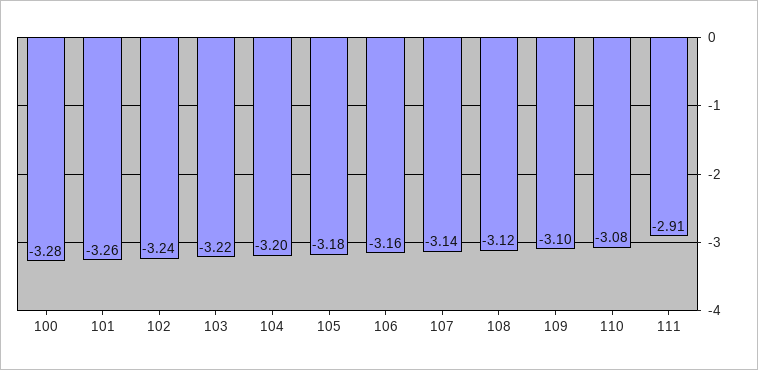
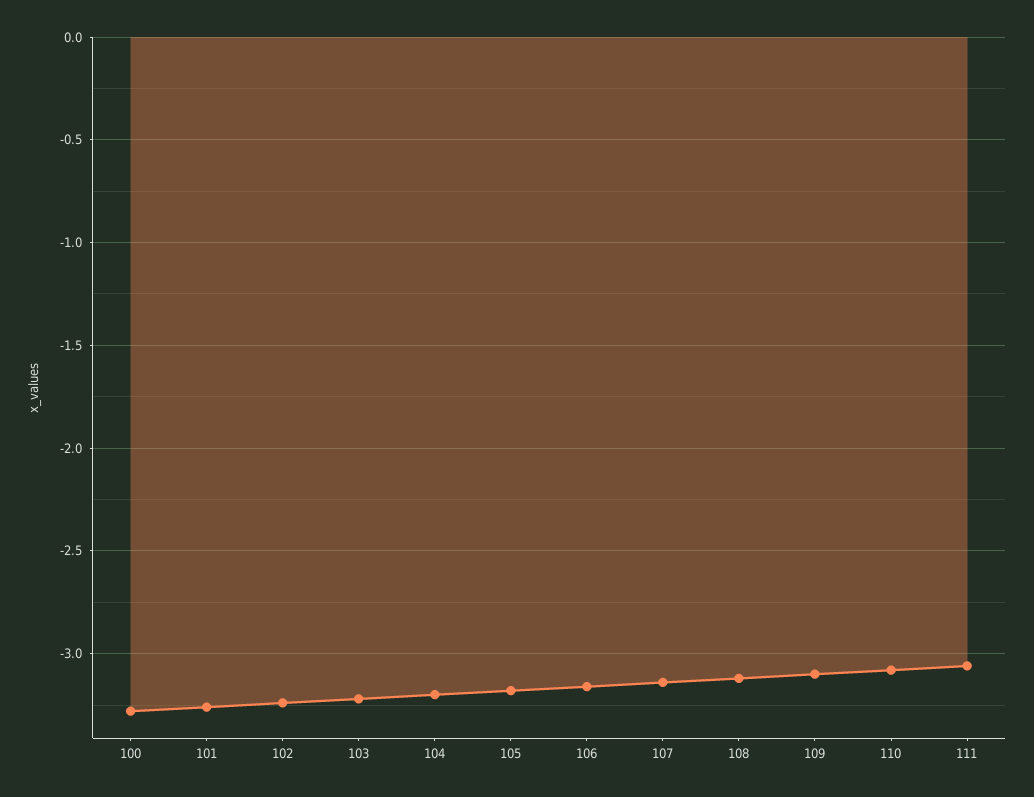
111: -2.91 -> -3.05

